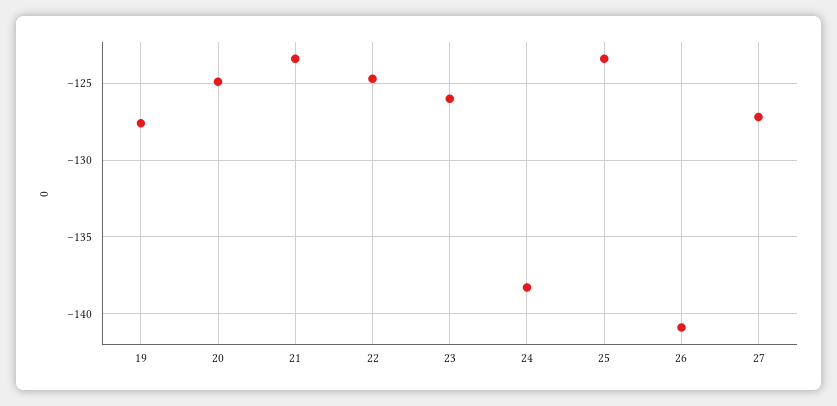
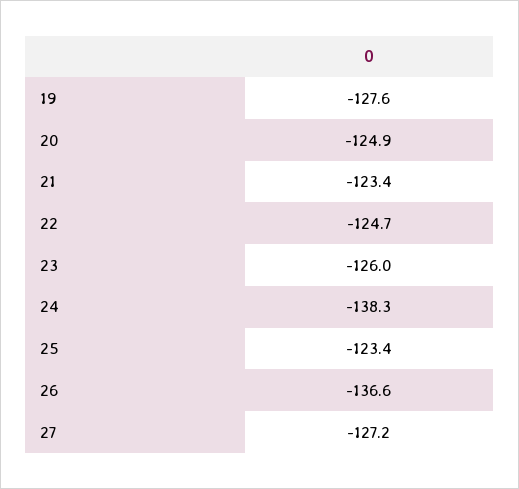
26: -141 -> -136.6

